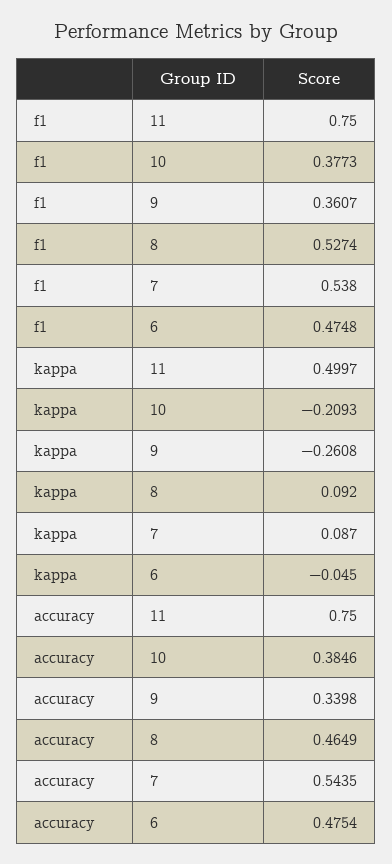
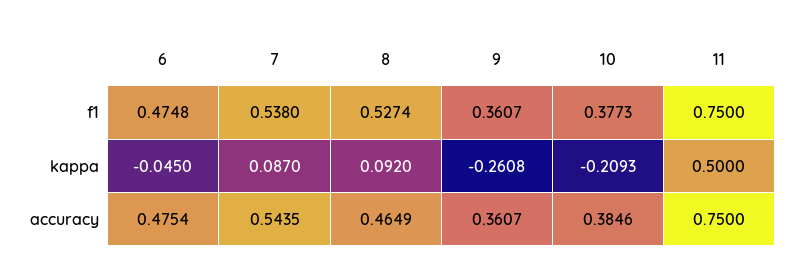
kappa, 11: 0.4997 -> 0.5
accuracy, 9: 0.3398 -> 0.3607

